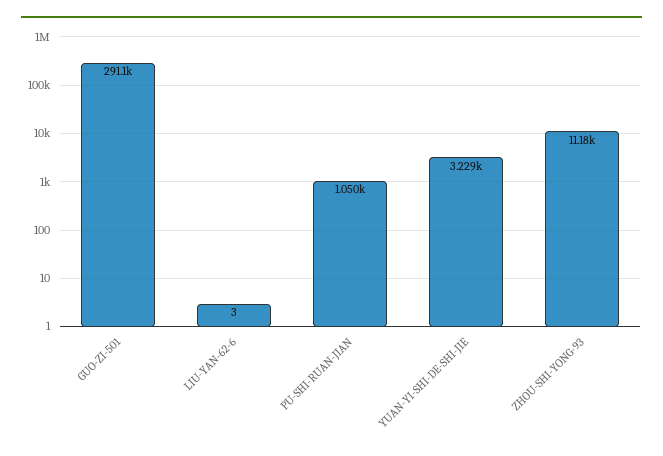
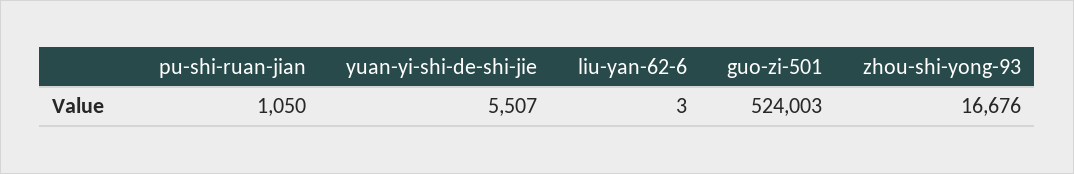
GUO-ZI-501: 291100 -> 524003
YUAN-YI-SHI-DE-SHI-JIE: 3229 -> 5507
ZHOU-SHI-YONG-93: 11180 -> 16676

